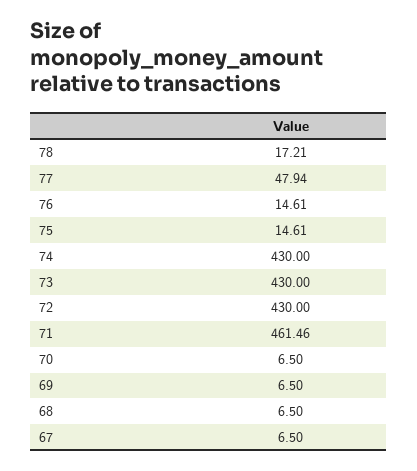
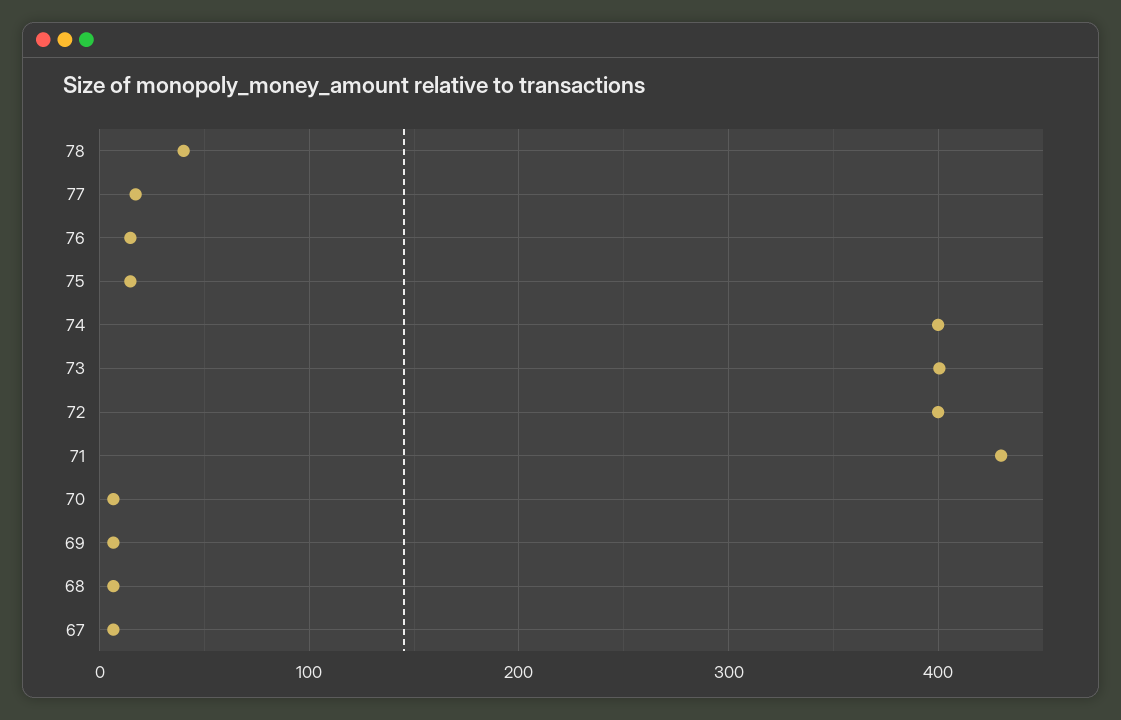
78: 17.21 -> 40
77: 47.94 -> 20
74: 430 -> 400
73: 430 -> 400
72: 430 -> 400
71: 461.46 -> 430

